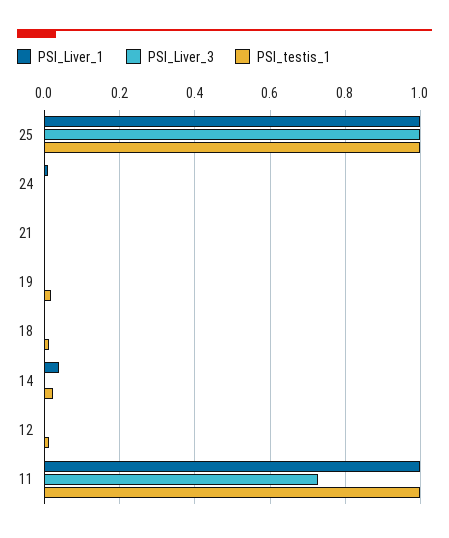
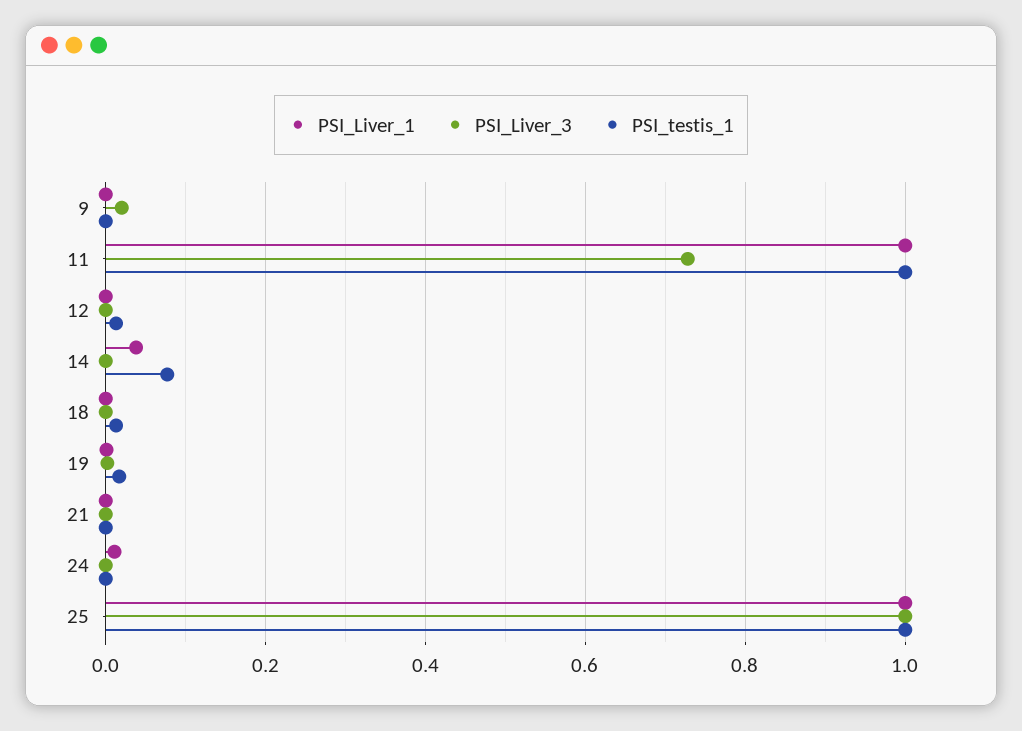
PSI_testis_1, 14: 0.02 -> 0.08
PSI_Liver_1, 9: none -> 0
PSI_Liver_3, 9: none -> 0.02
PSI_testis_1, 9: none -> 0

